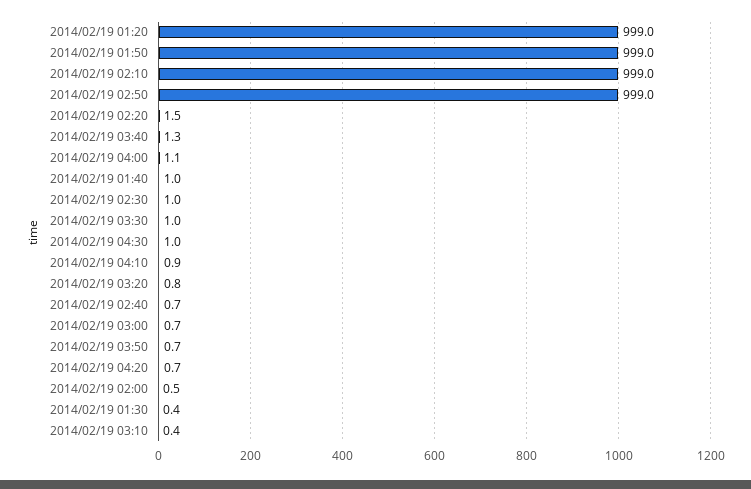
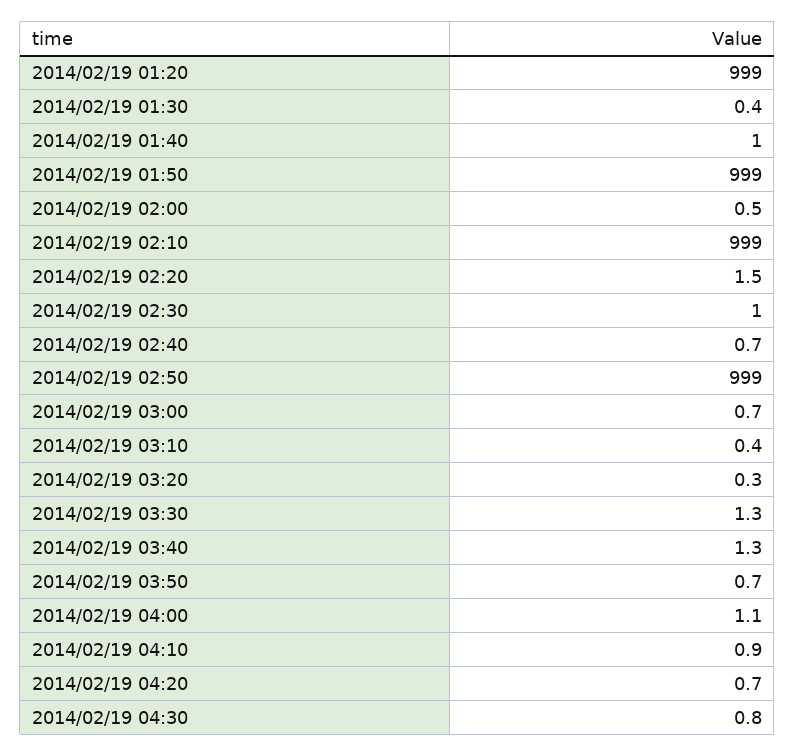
2014/02/19 03:30: 1 -> 1.3
2014/02/19 04:30: 1 -> 0.8
2014/02/19 03:20: 0.8 -> 0.3

